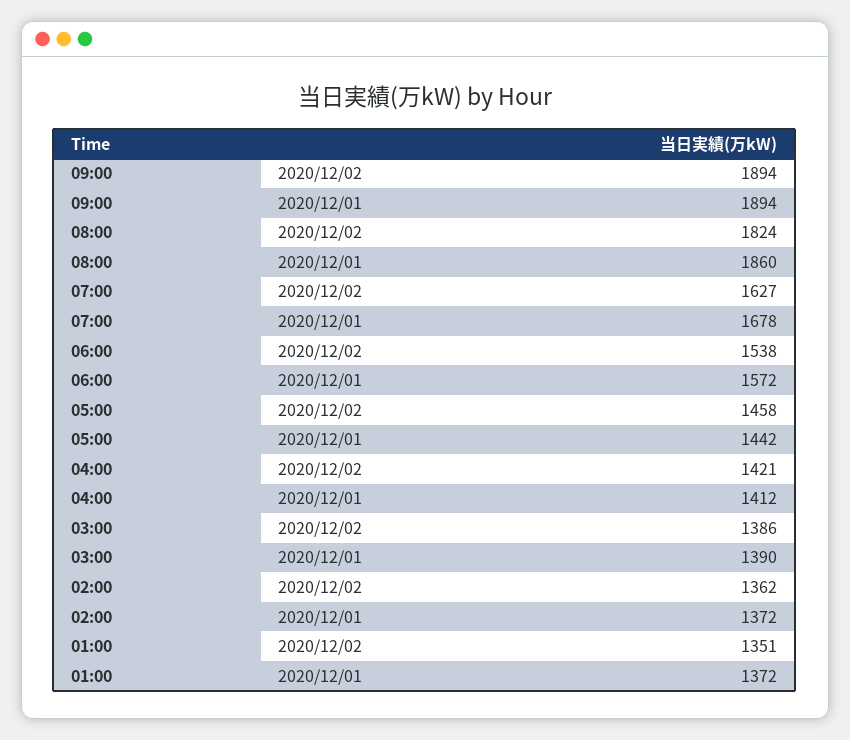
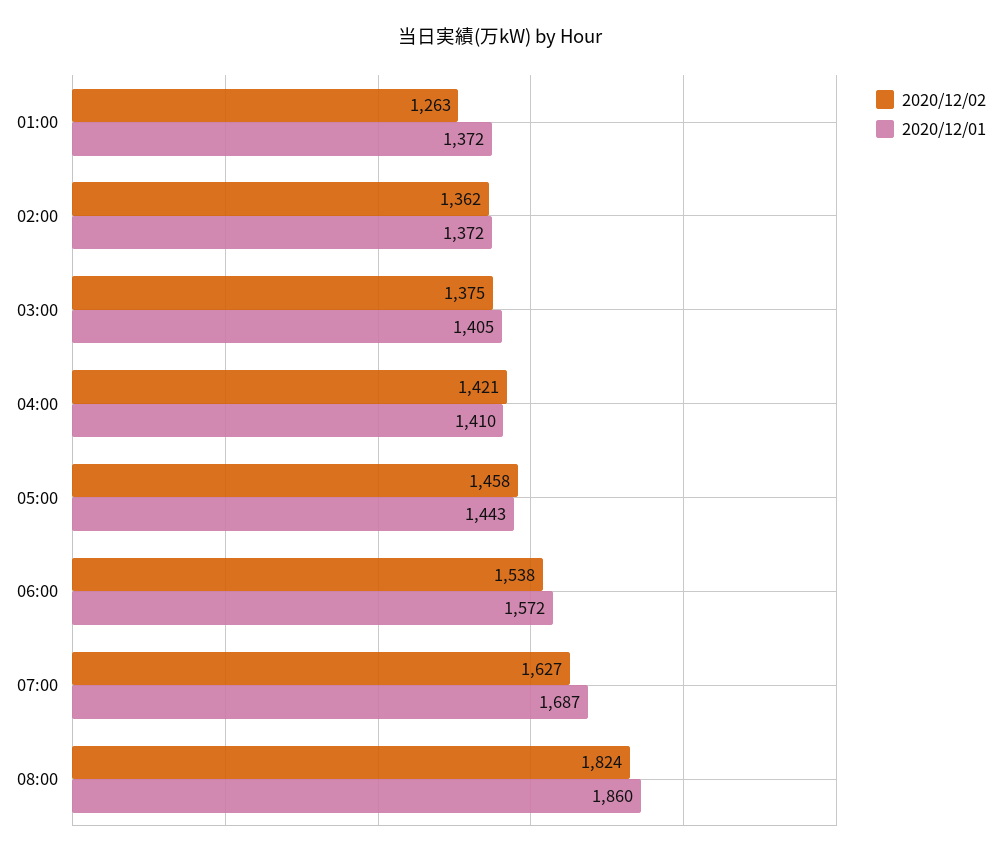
2020/12/02, 09:00: 1894 -> none
2020/12/01, 09:00: 1894 -> none
2020/12/01, 07:00: 1678 -> 1687
2020/12/01, 05:00: 1442 -> 1443
2020/12/01, 04:00: 1412 -> 1410
2020/12/02, 03:00: 1386 -> 1375
2020/12/01, 03:00: 1390 -> 1405
2020/12/02, 01:00: 1351 -> 1263

